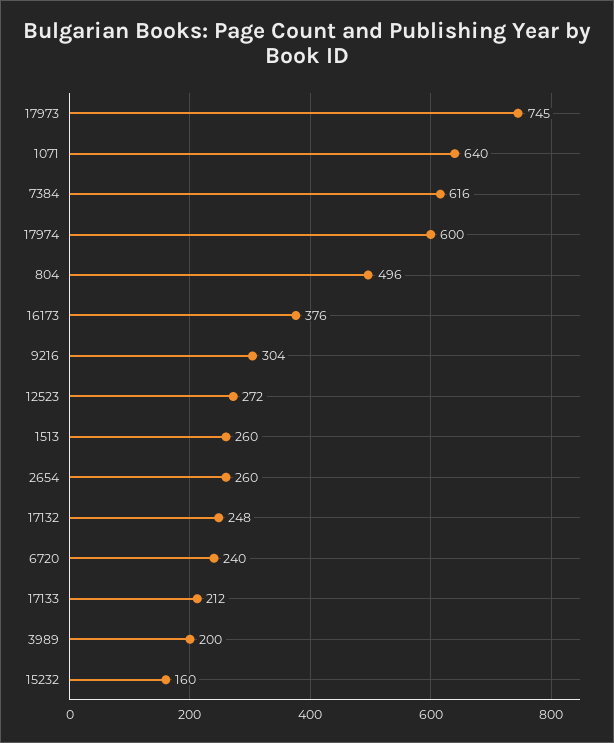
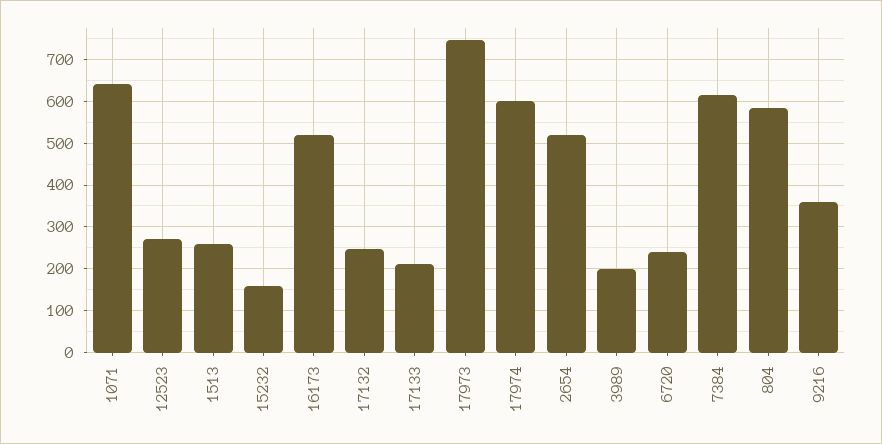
804: 496 -> 580
16173: 376 -> 520
9216: 304 -> 360
2654: 260 -> 520

